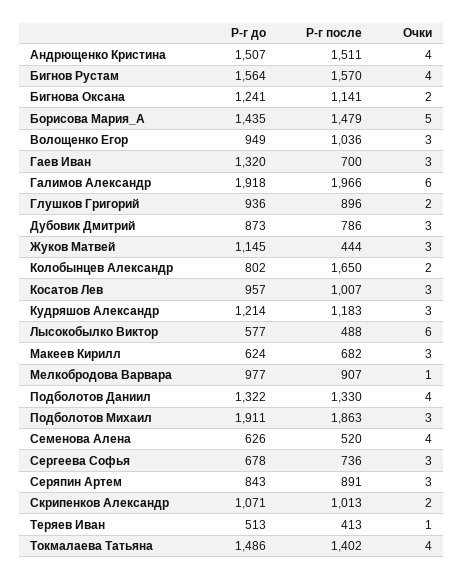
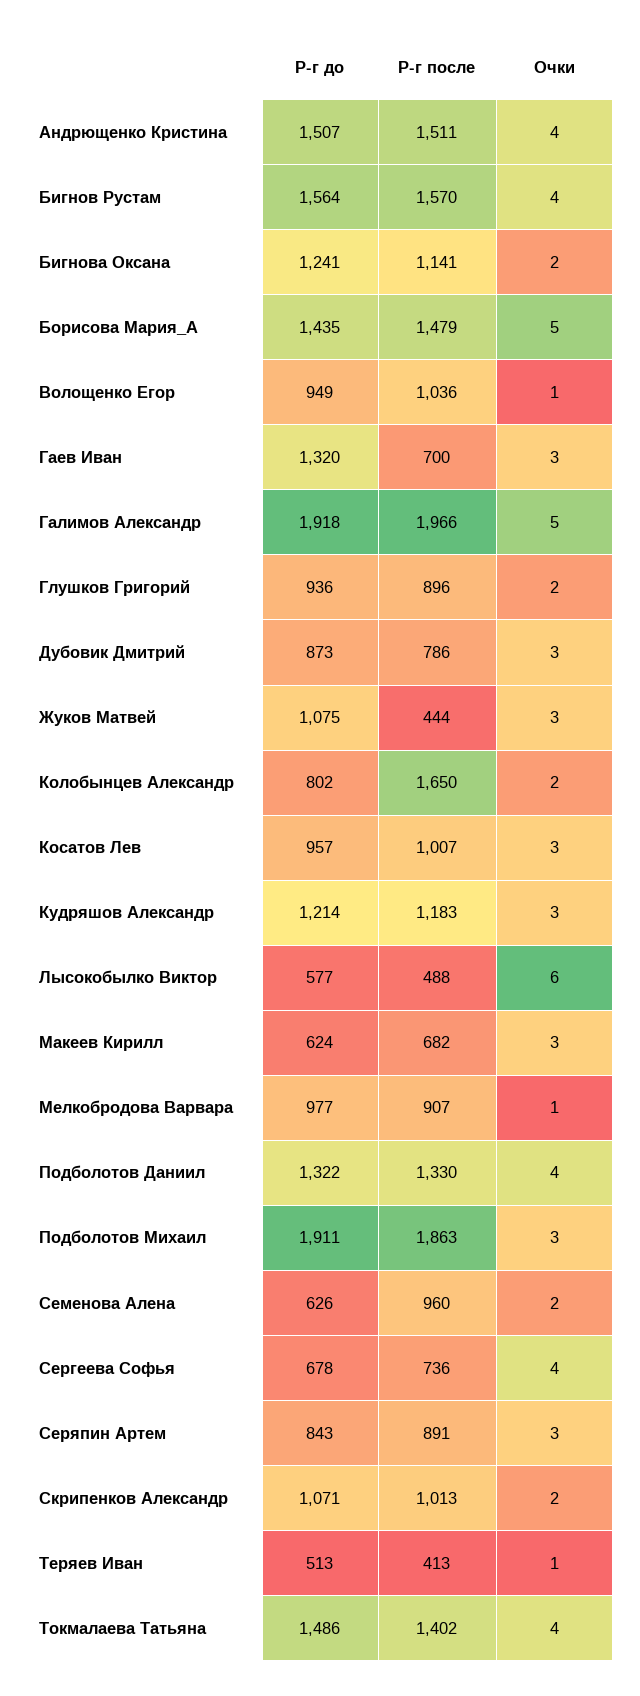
Очки, Волощенко Егор: 3 -> 1
Очки, Галимов Александр: 6 -> 5
Р-г до, Жуков Матвей: 1145 -> 1075
Р-г после, Семенова Алена: 520 -> 960
Очки, Семенова Алена: 4 -> 2
Очки, Сергеева Софья: 3 -> 4

